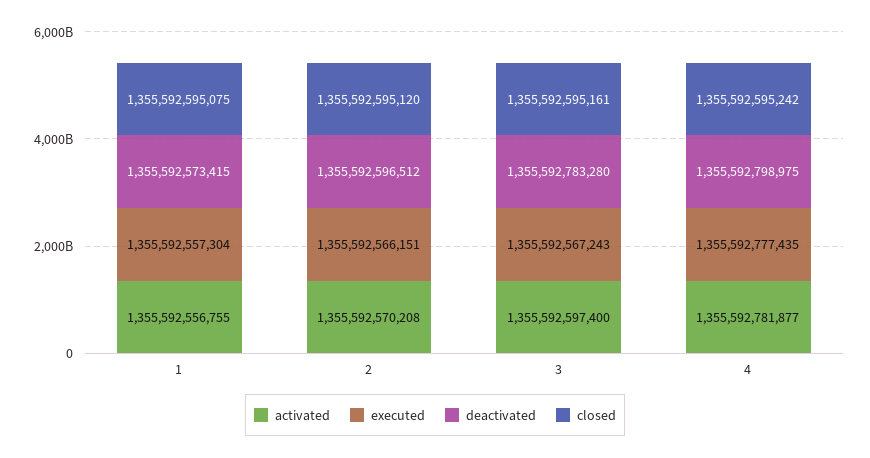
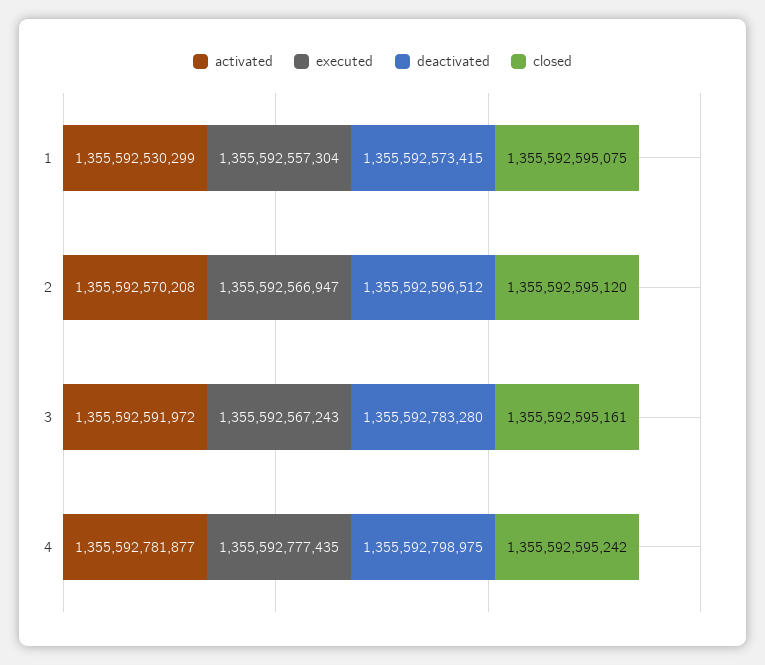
activated, 1: 1355592556755 -> 1355592530299
executed, 2: 1355592566151 -> 1355592566947
activated, 3: 1355592597400 -> 1355592591972

